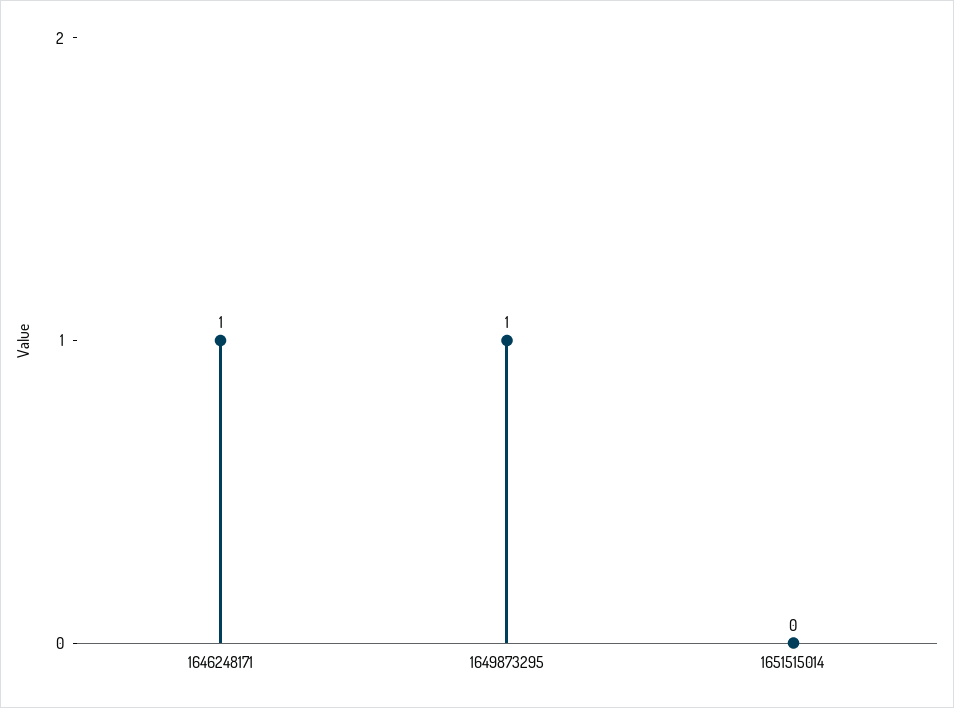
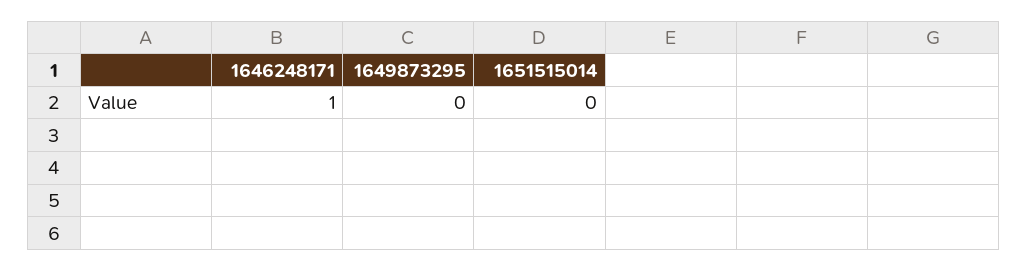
1649873295: 1 -> 0

